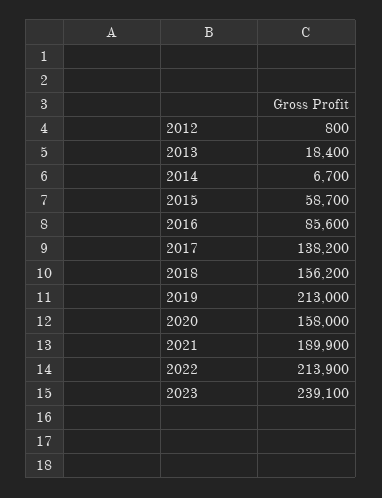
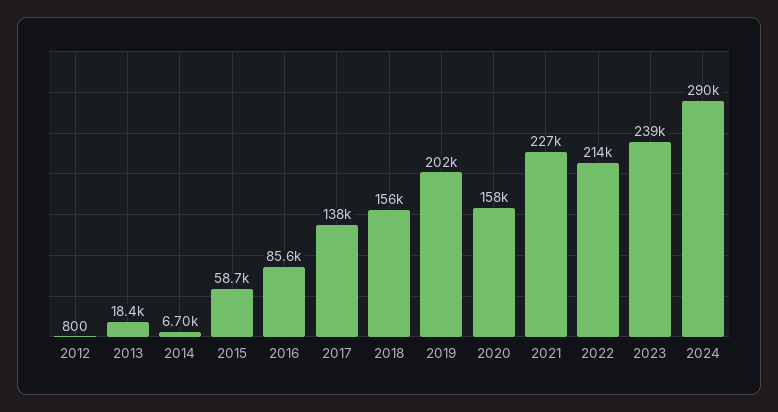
2019: 213000 -> 202000
2021: 189900 -> 227000
2024: none -> 290000

